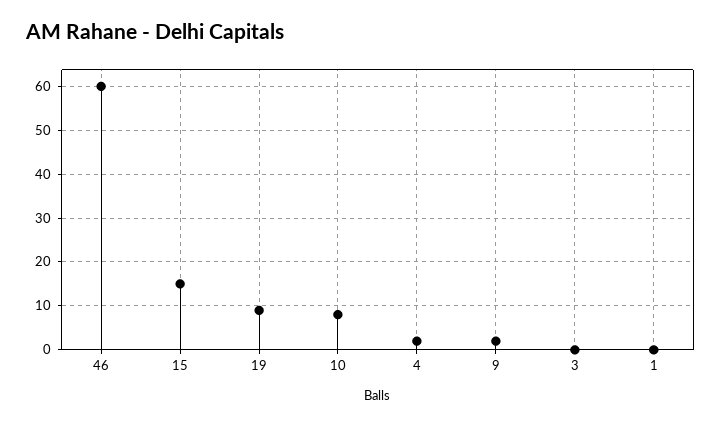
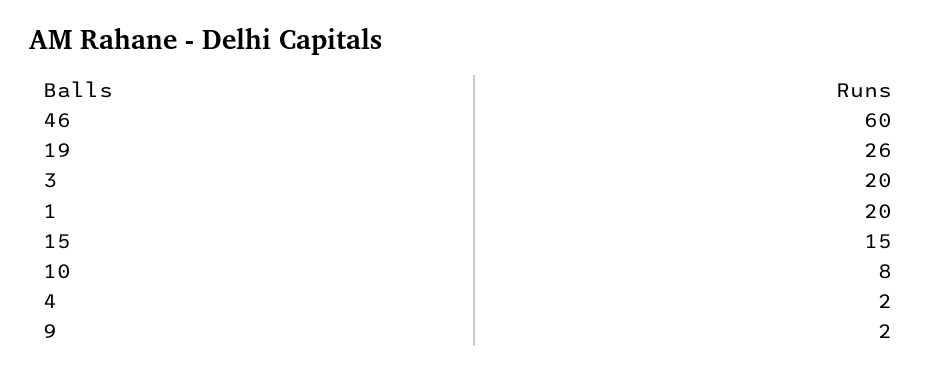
19: 10 -> 26
3: 0 -> 20
1: 0 -> 20

